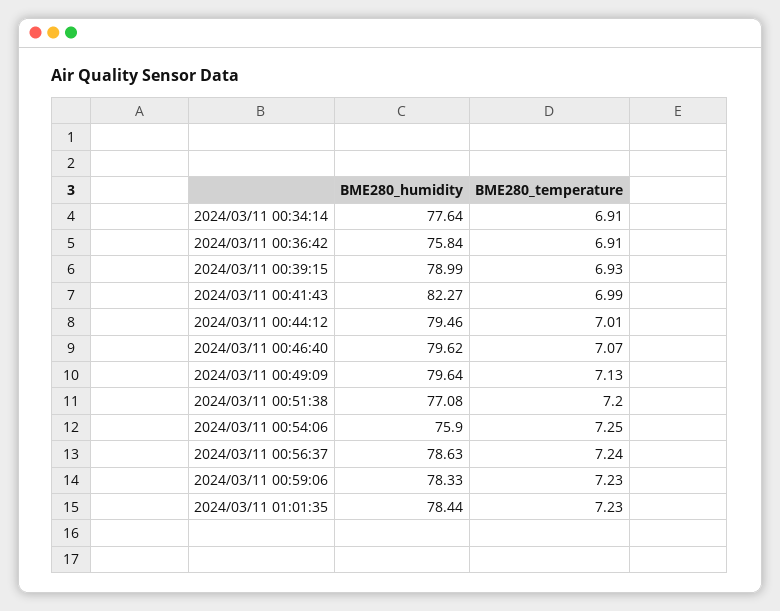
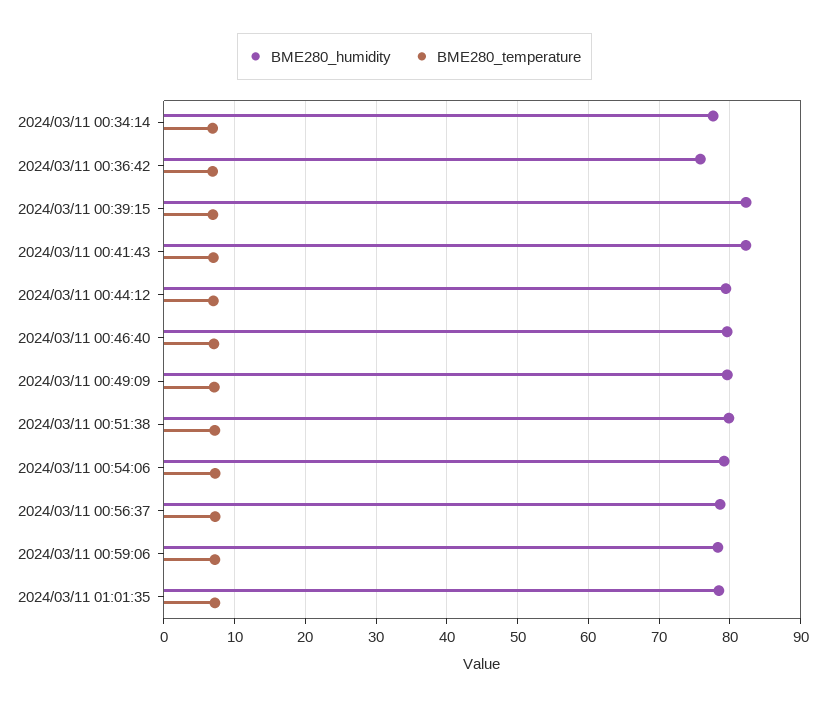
BME280_humidity, 2024/03/11 00:39:15: 78.99 -> 82
BME280_humidity, 2024/03/11 00:51:38: 77.08 -> 80
BME280_humidity, 2024/03/11 00:54:06: 75.9 -> 79

